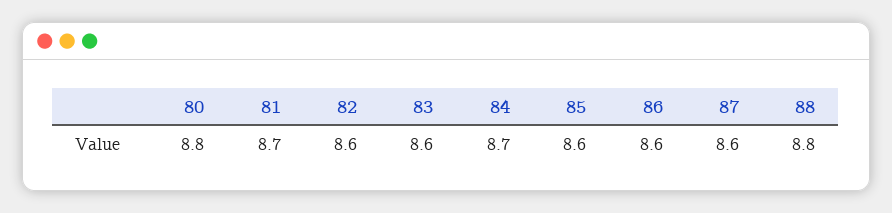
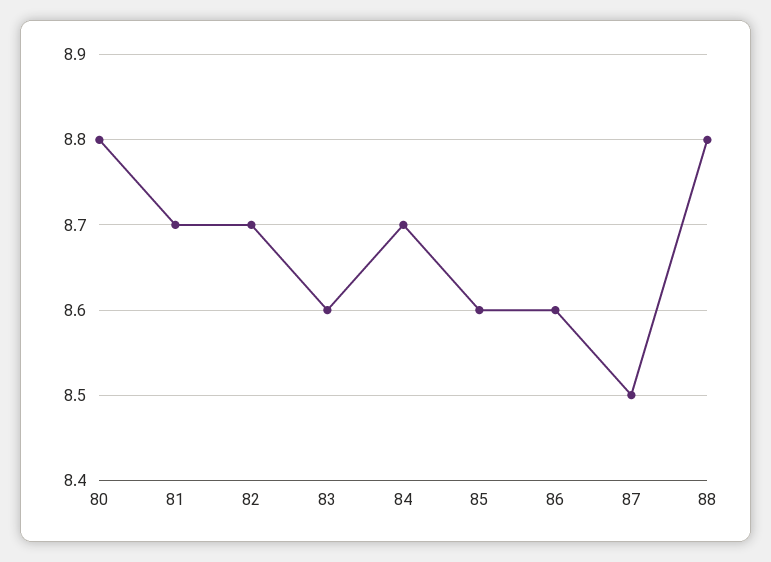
82: 8.6 -> 8.7
87: 8.6 -> 8.5

